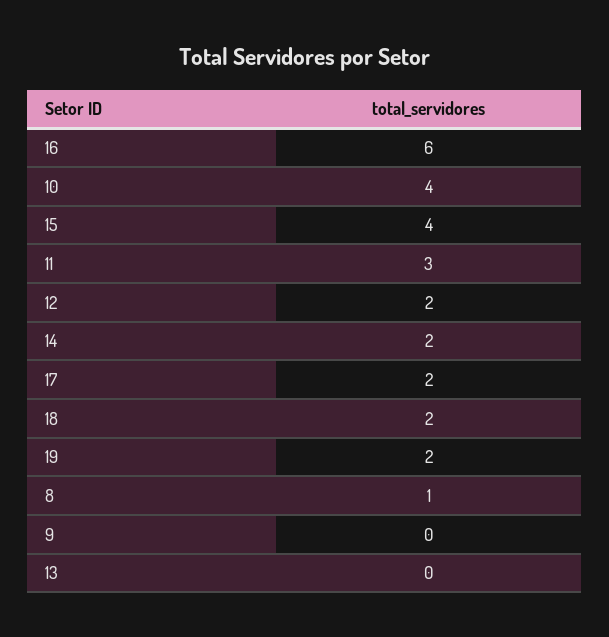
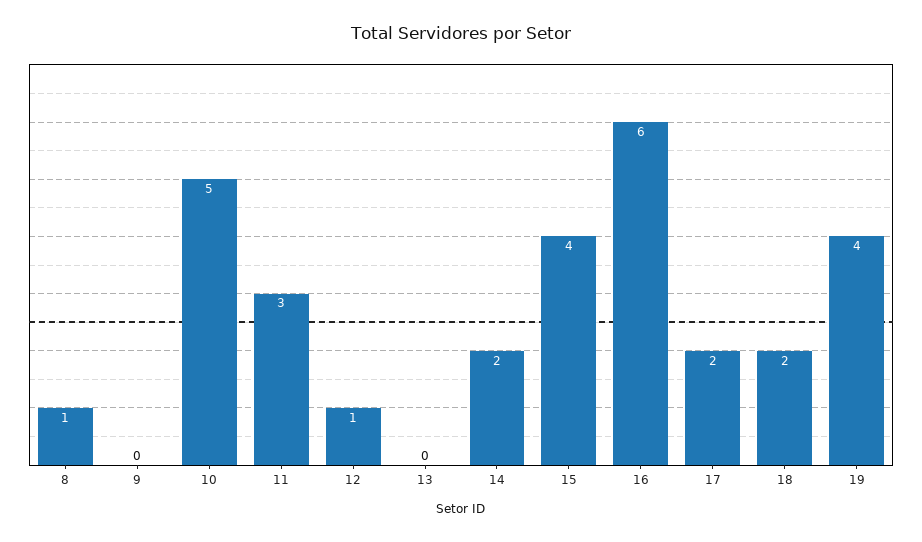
10: 4 -> 5
12: 2 -> 1
19: 2 -> 4

